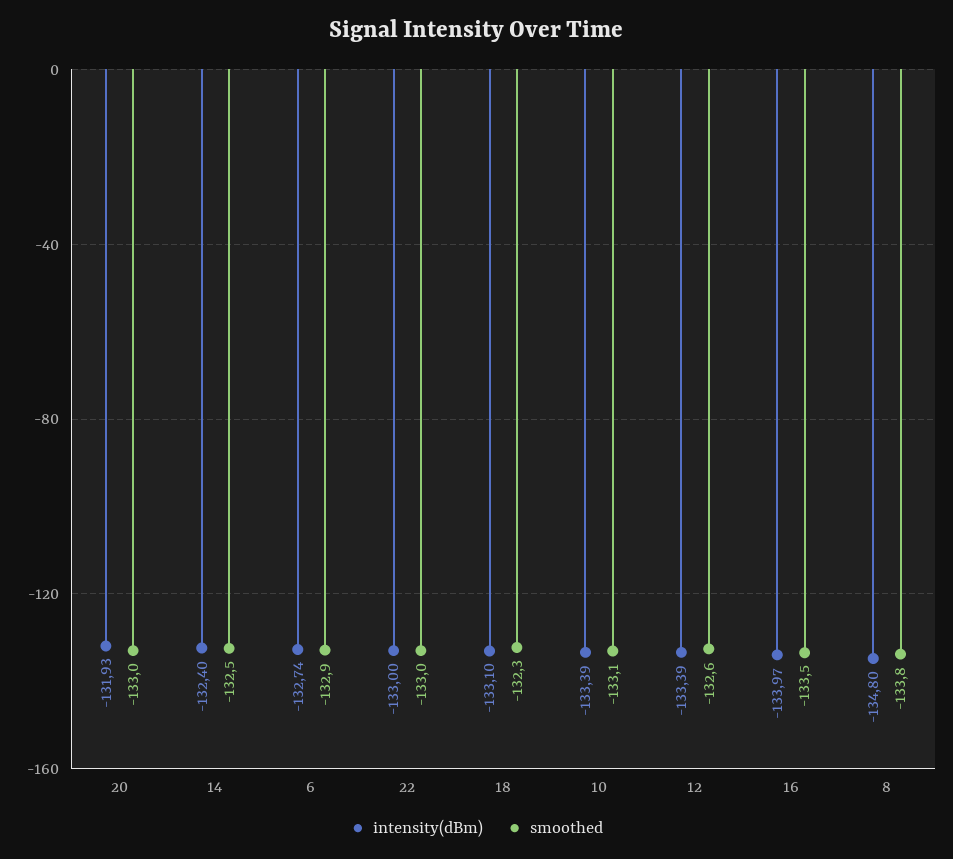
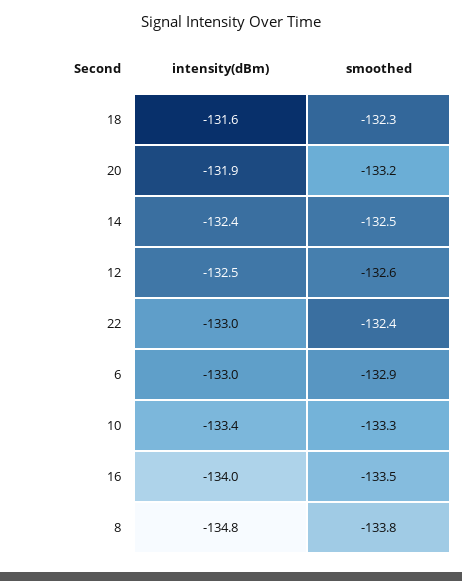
smoothed, 20: -133 -> -133.2
intensity(dBm), 6: -132.74 -> -133
smoothed, 22: -133 -> -132.4
intensity(dBm), 18: -133.1 -> -131.6
smoothed, 10: -133.1 -> -133.3
intensity(dBm), 12: -133.39 -> -132.5

